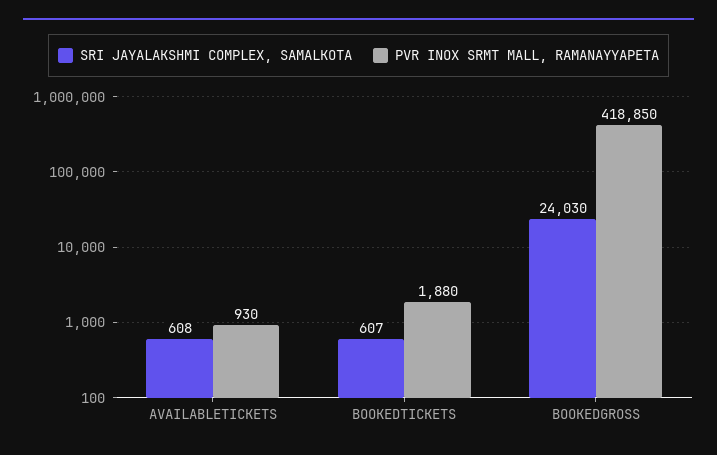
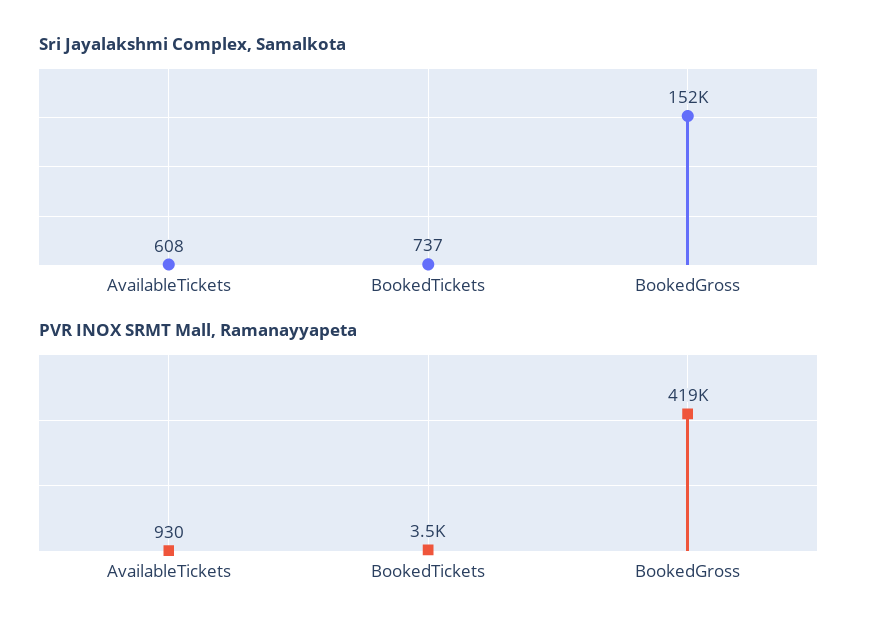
SRI JAYALAKSHMI COMPLEX, SAMALKOTA, BOOKEDTICKETS: 607 -> 737
PVR INOX SRMT MALL, RAMANAYYAPETA, BOOKEDTICKETS: 1880 -> 3500
SRI JAYALAKSHMI COMPLEX, SAMALKOTA, BOOKEDGROSS: 24030 -> 152000

